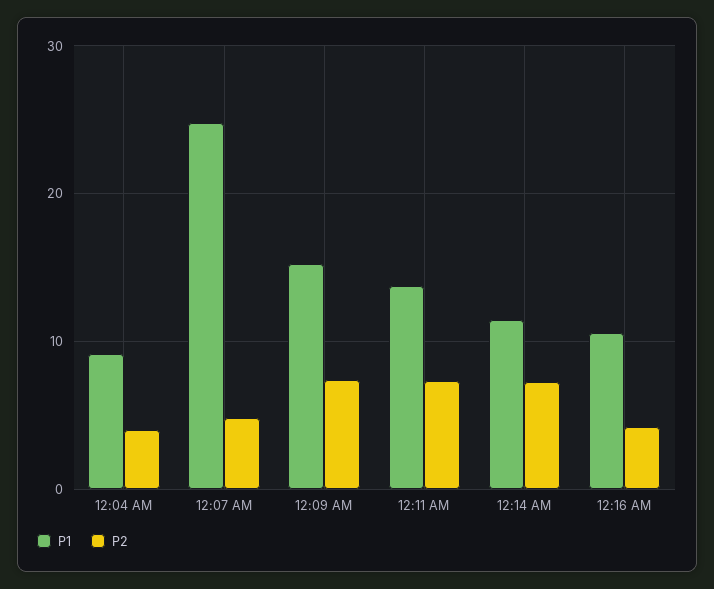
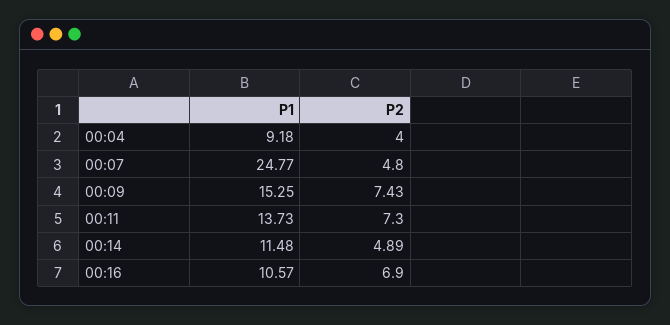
P2, 12:14 AM: 7 -> 4.89
P2, 12:16 AM: 4 -> 6.9

